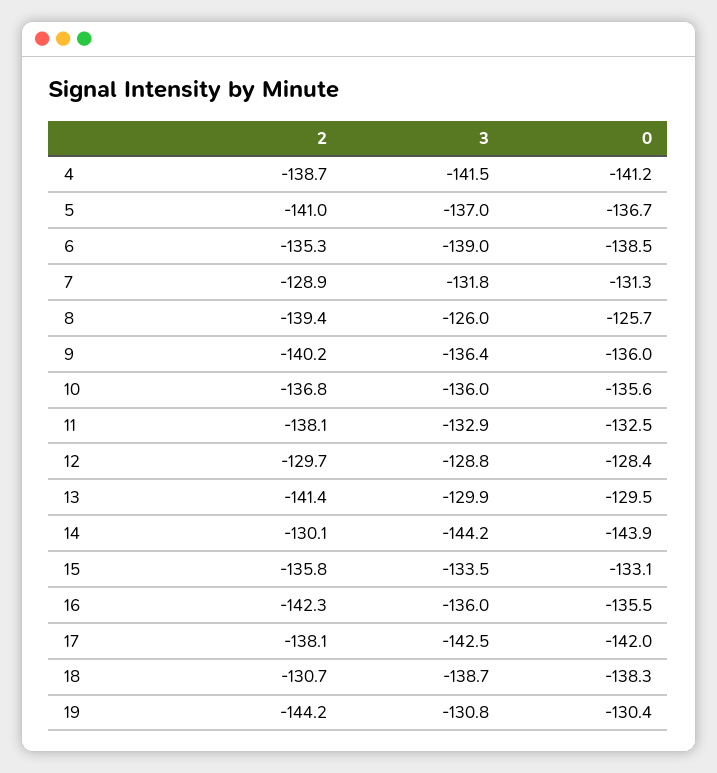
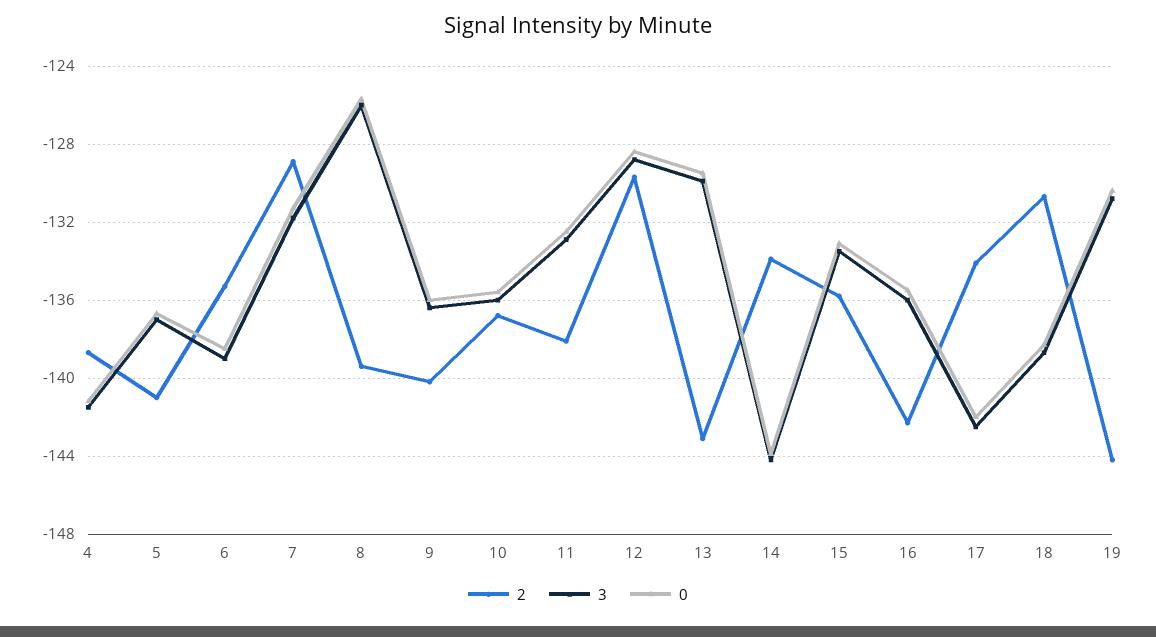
2, 13: -141.4 -> -143
2, 14: -130.1 -> -134
2, 17: -138.1 -> -134

